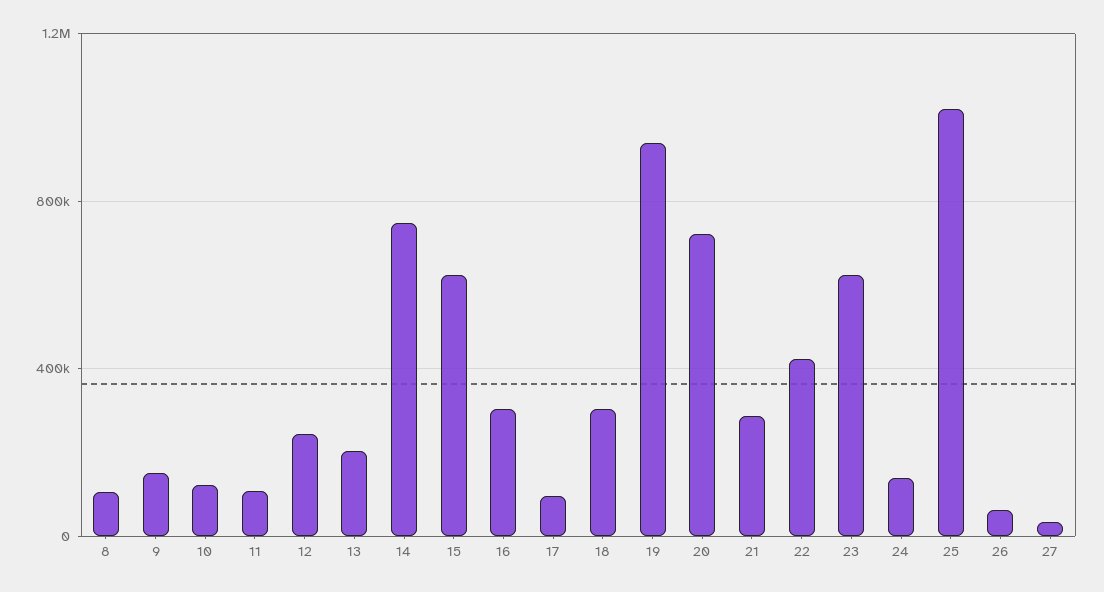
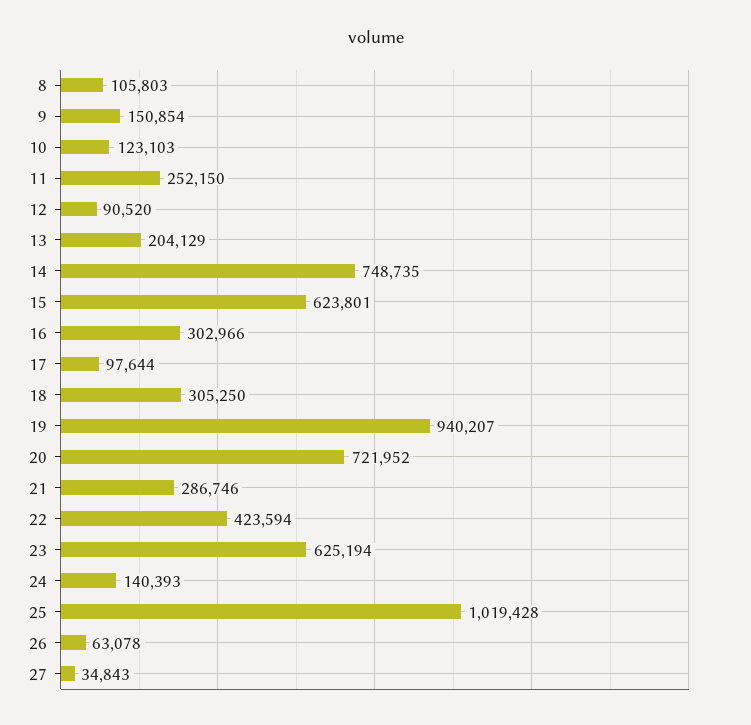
11: 100000 -> 252150
12: 250000 -> 90520

